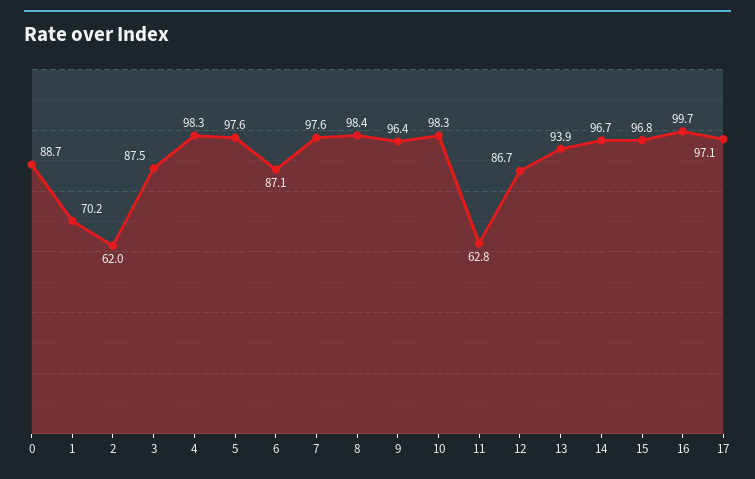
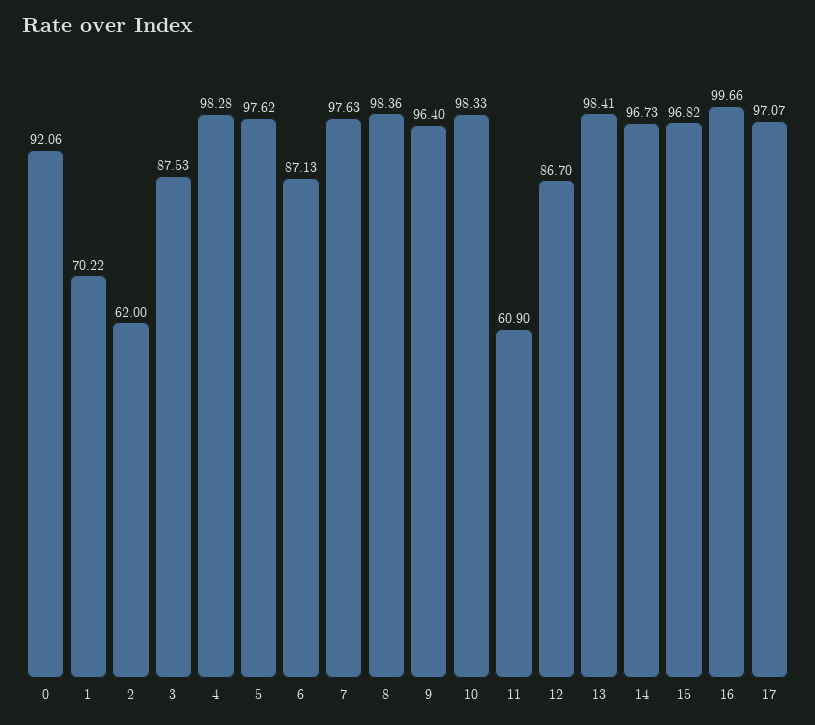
0: 88.7 -> 92.06
11: 62.8 -> 60.9
13: 93.9 -> 98.41

